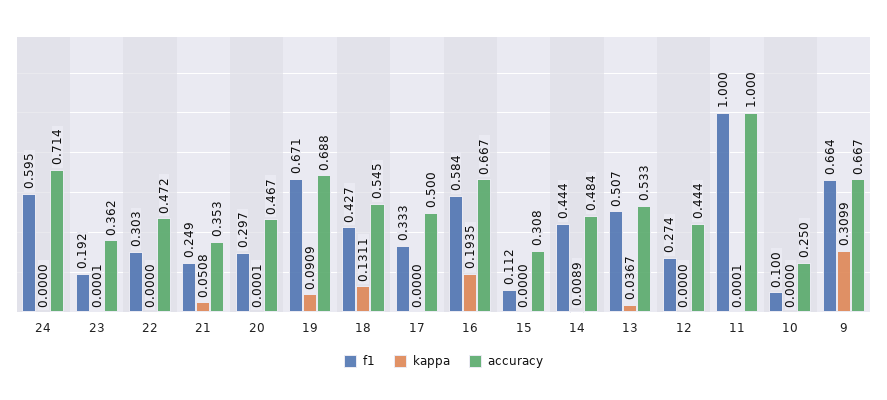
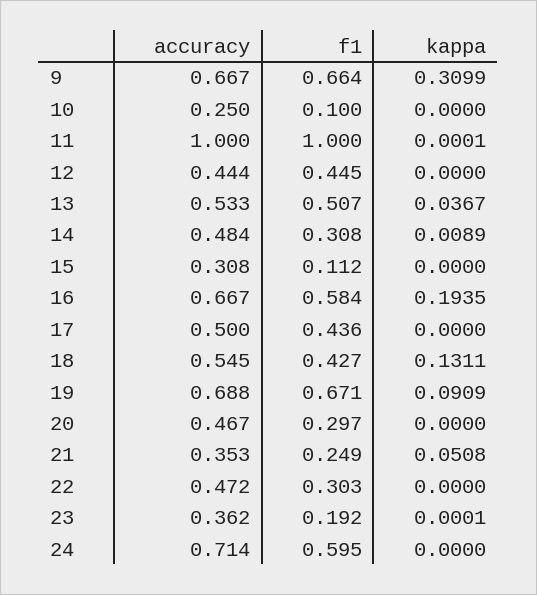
kappa, 20: 0.0001 -> 0
f1, 17: 0.333 -> 0.436
f1, 14: 0.444 -> 0.308
f1, 12: 0.274 -> 0.445

